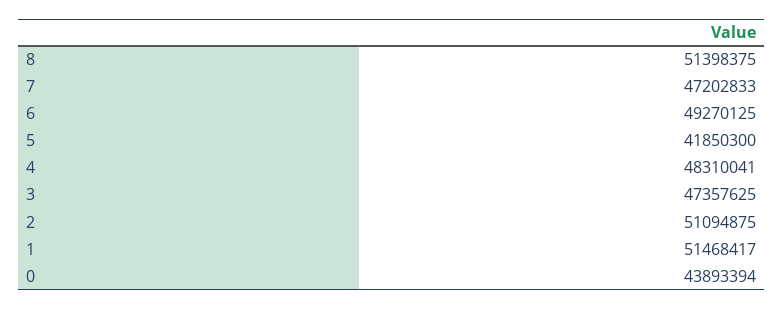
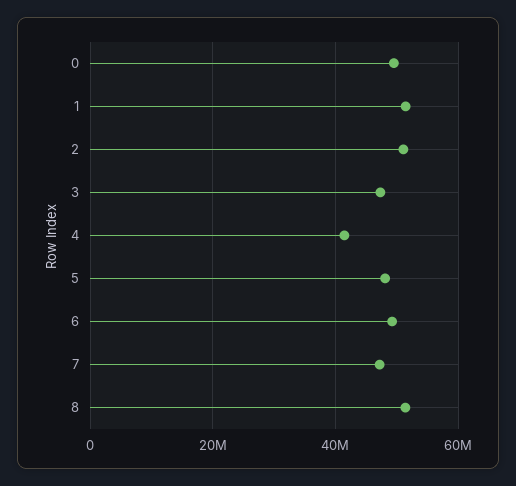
5: 41850300 -> 48000000
4: 48310041 -> 42000000
0: 43893394 -> 50000000

